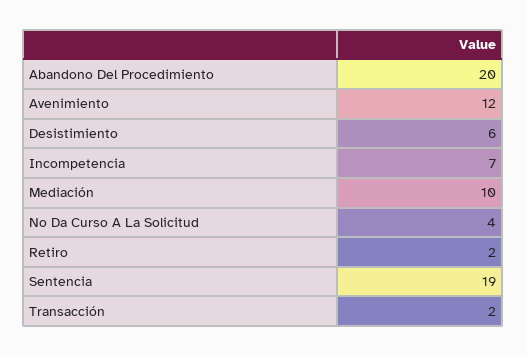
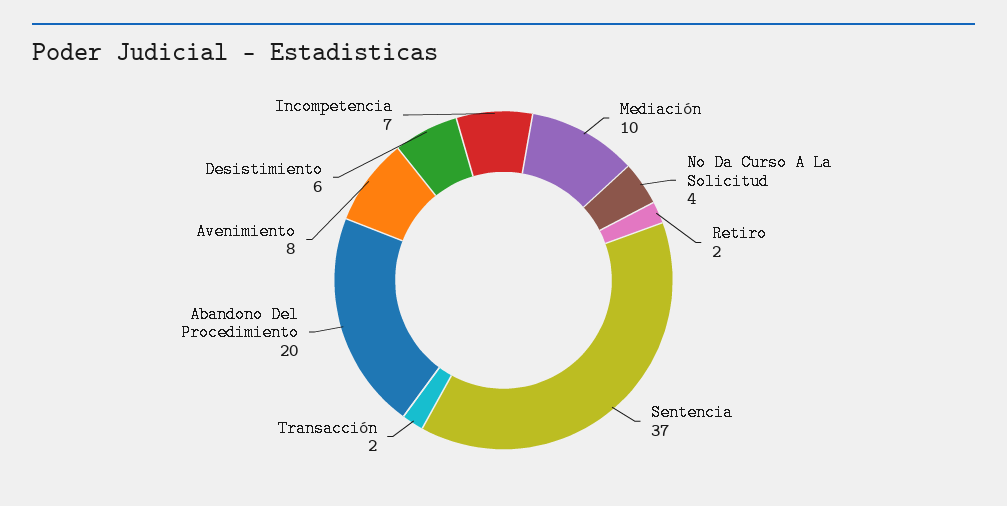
Avenimiento: 12 -> 8
Sentencia: 19 -> 37

